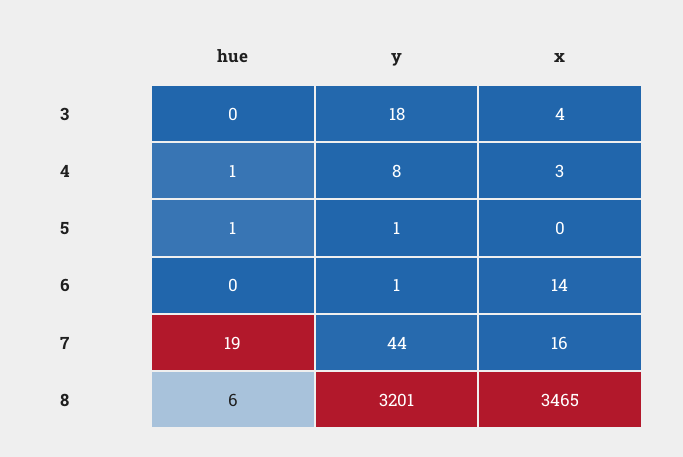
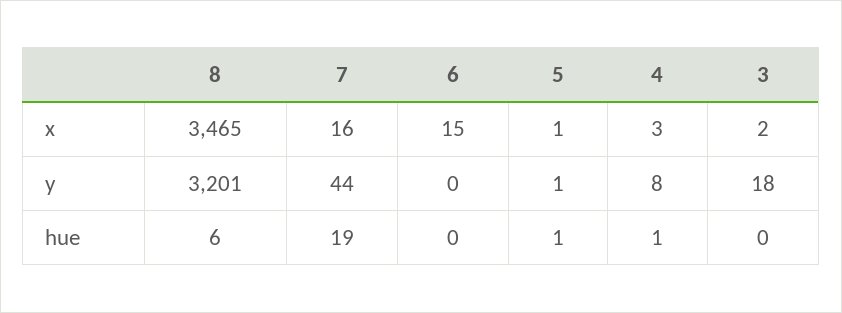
x, 3: 4 -> 2
x, 5: 0 -> 1
y, 6: 1 -> 0
x, 6: 14 -> 15

